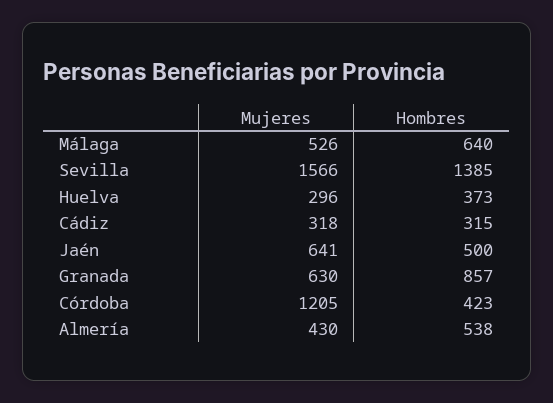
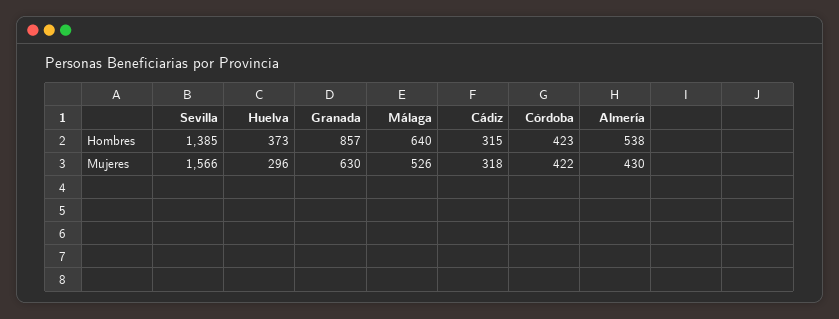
Mujeres, Jaén: 641 -> none
Hombres, Jaén: 500 -> none
Mujeres, Córdoba: 1205 -> 422

